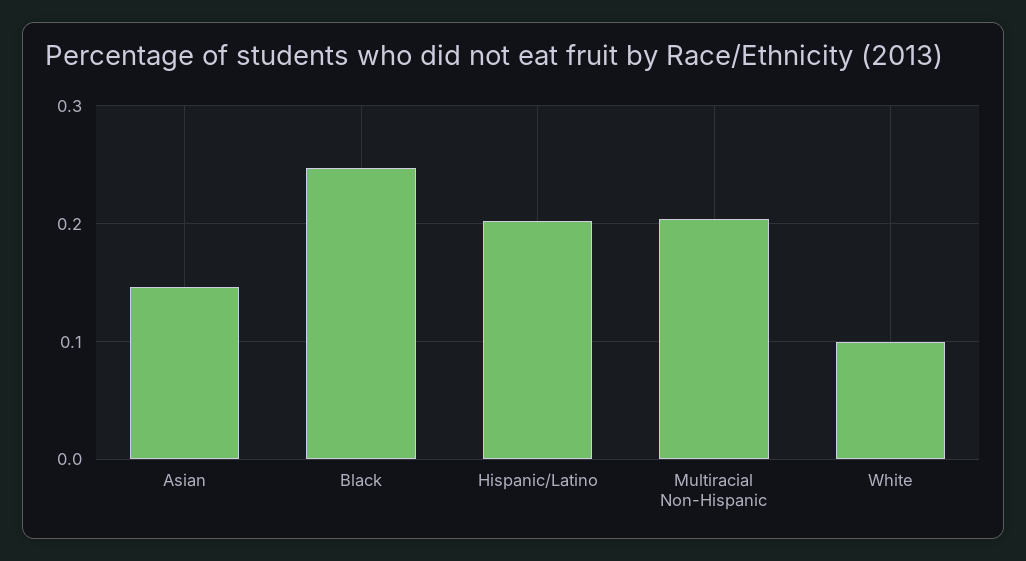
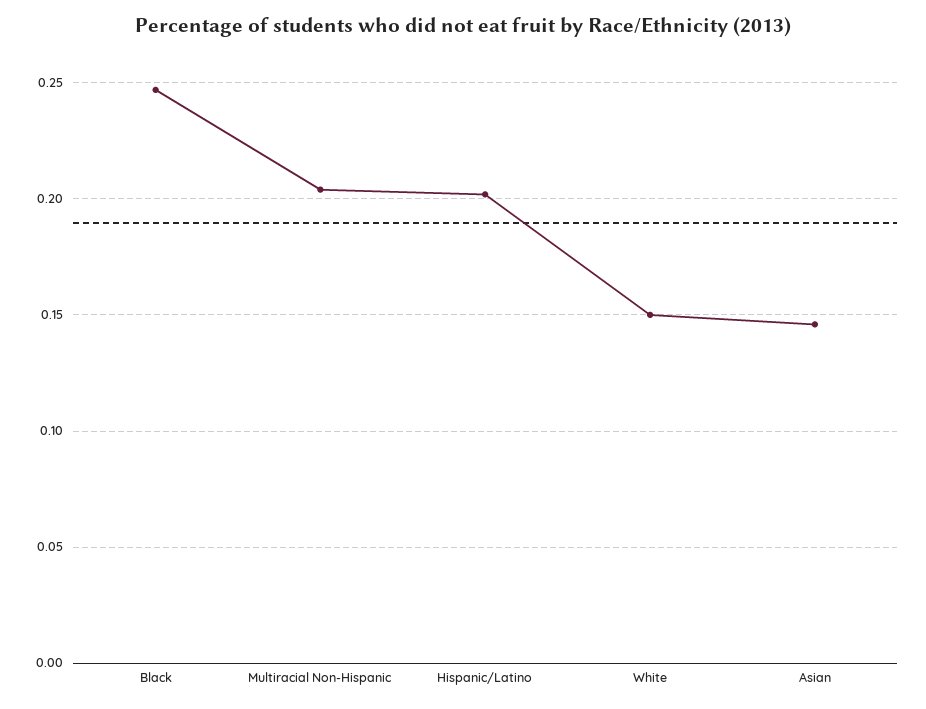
White: 0.1 -> 0.15

